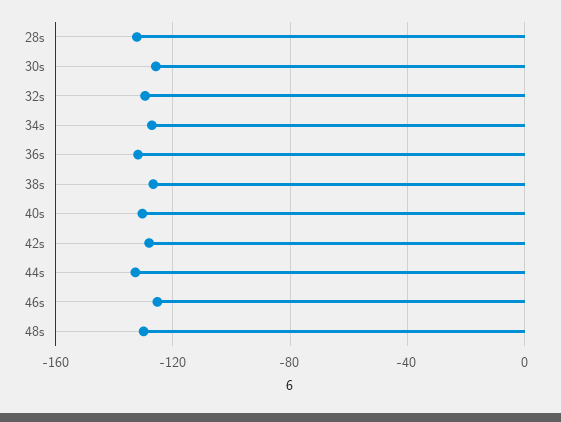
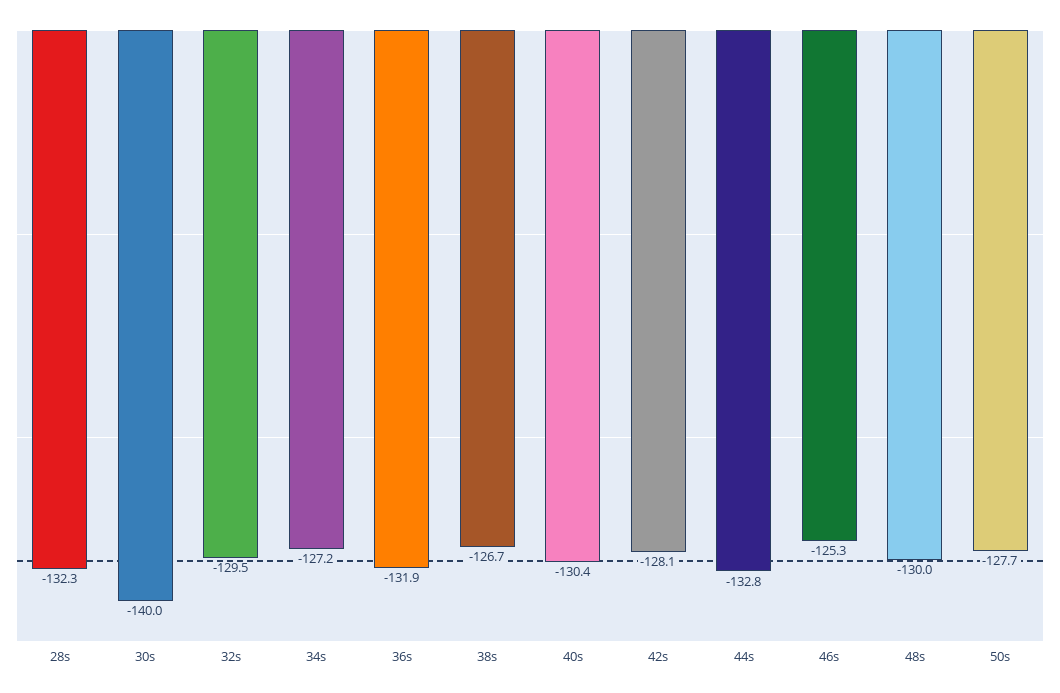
30s: -125 -> -140
50s: none -> -127.7

